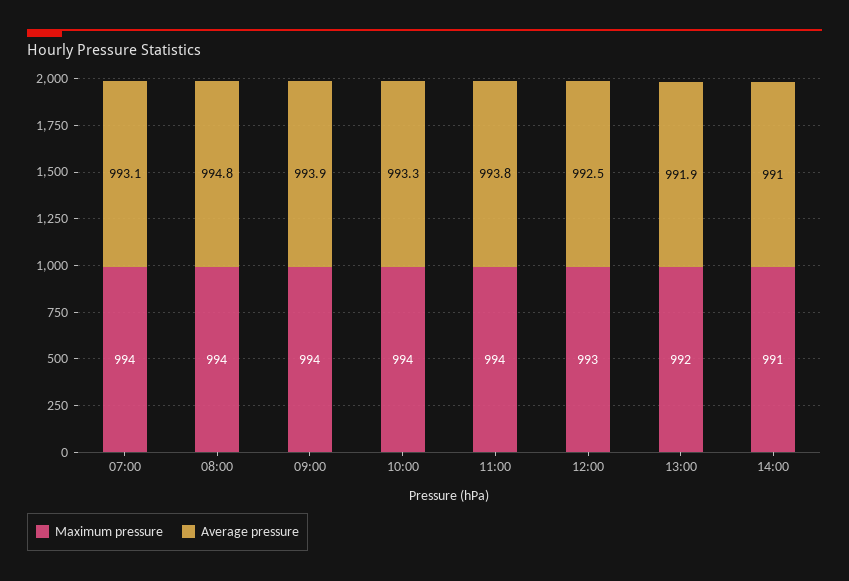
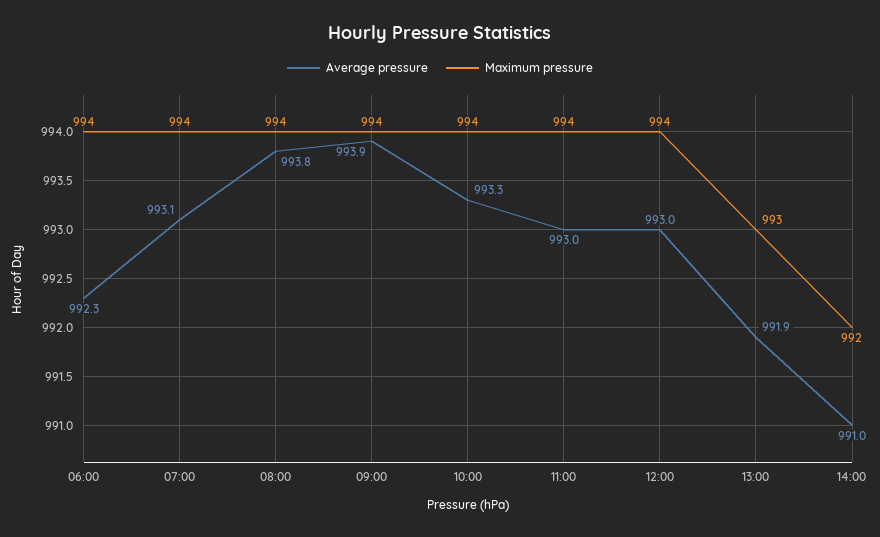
Average pressure, 08:00: 994.8 -> 993.8
Average pressure, 11:00: 993.8 -> 993
Maximum pressure, 12:00: 993 -> 994
Average pressure, 12:00: 992.5 -> 993
Maximum pressure, 13:00: 992 -> 993
Maximum pressure, 14:00: 991 -> 992
Average pressure, 06:00: none -> 992.3
Maximum pressure, 06:00: none -> 994

